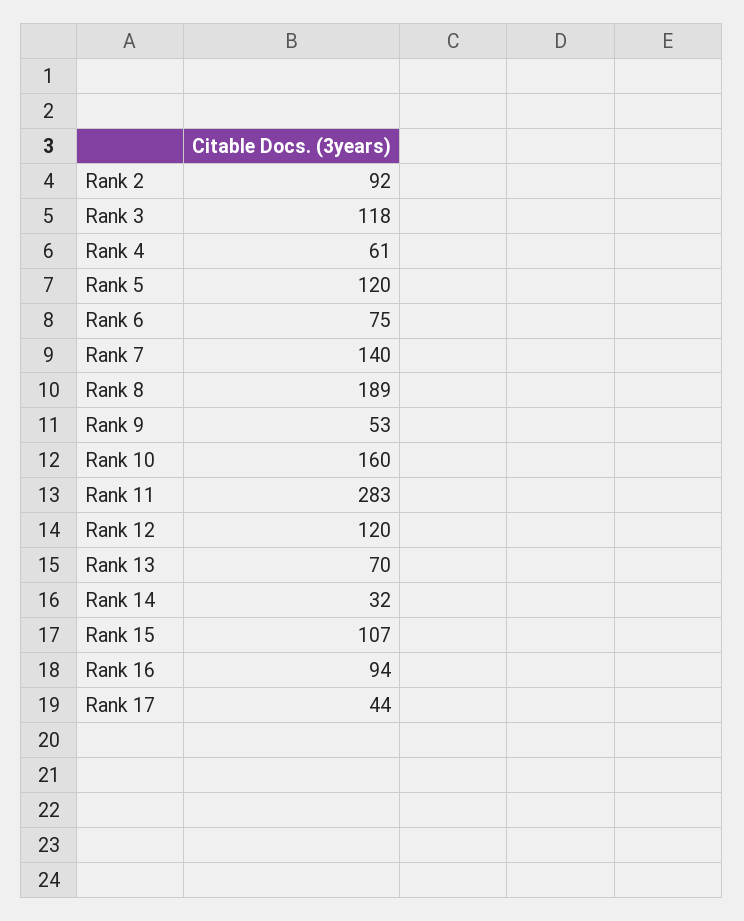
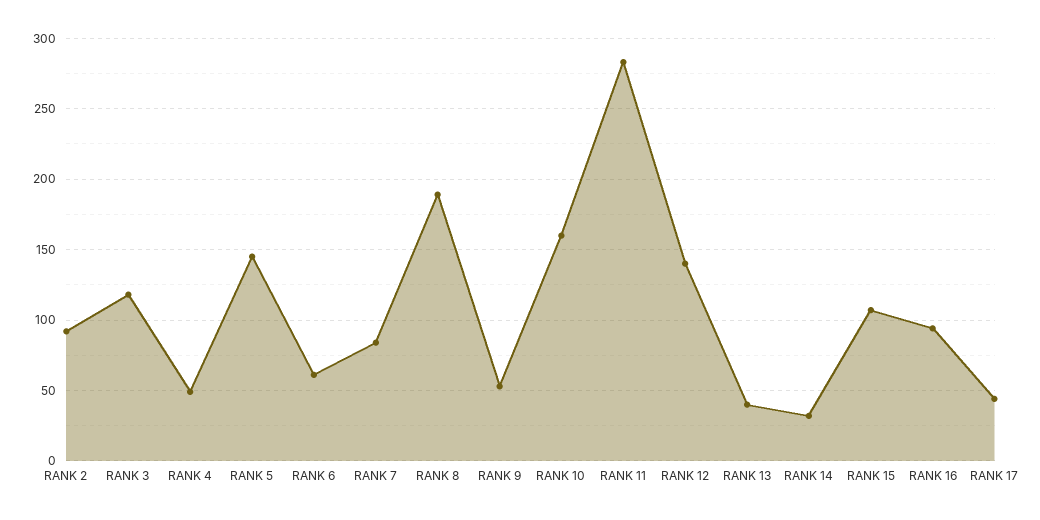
Rank 4: 61 -> 50
Rank 5: 120 -> 145
Rank 6: 75 -> 60
Rank 7: 140 -> 85
Rank 12: 120 -> 140
Rank 13: 70 -> 40

